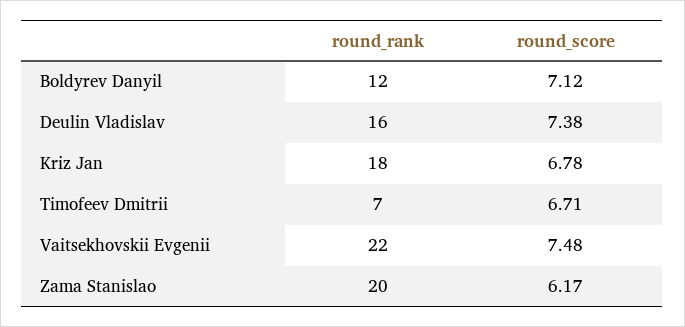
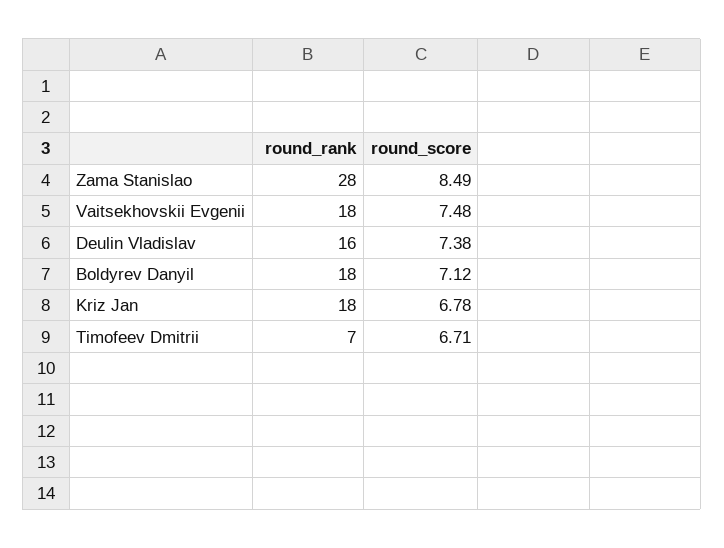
round_rank, Boldyrev Danyil: 12 -> 18
round_rank, Vaitsekhovskii Evgenii: 22 -> 18
round_rank, Zama Stanislao: 20 -> 28
round_score, Zama Stanislao: 6.17 -> 8.49

